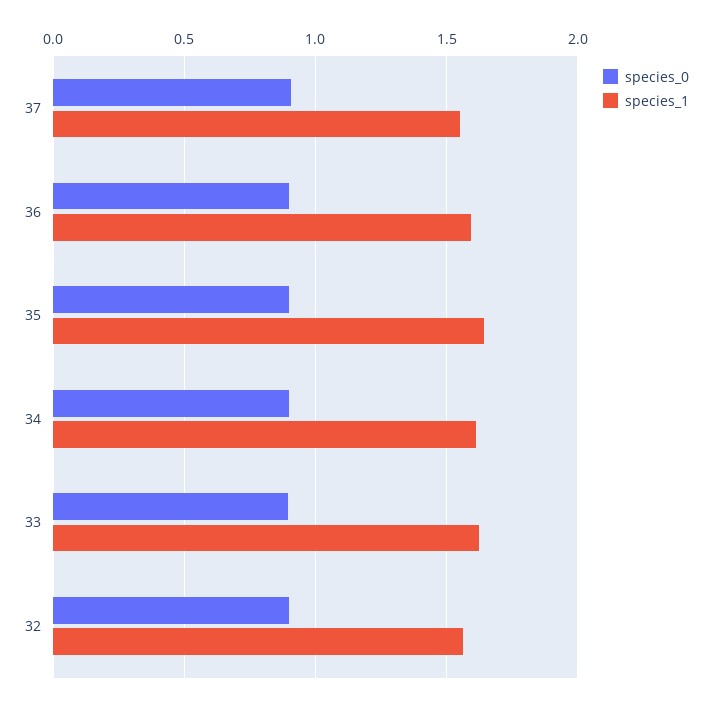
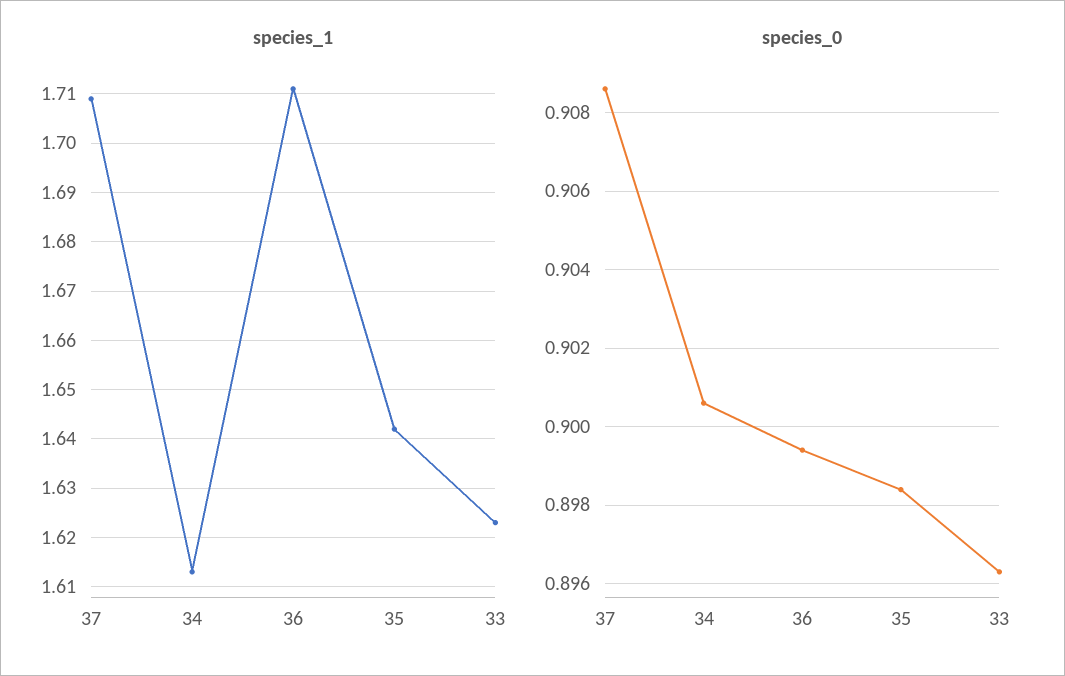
species_1, 37: 1.55 -> 1.71
species_1, 36: 1.6 -> 1.71
species_0, 32: 0.9 -> none
species_1, 32: 1.55 -> none

